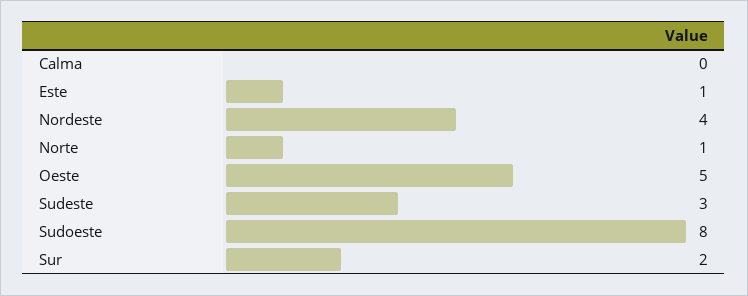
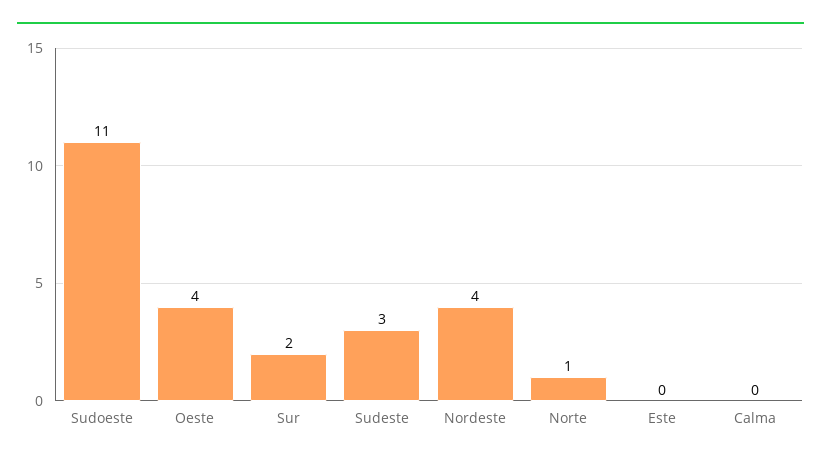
Este: 1 -> 0
Oeste: 5 -> 4
Sudoeste: 8 -> 11

